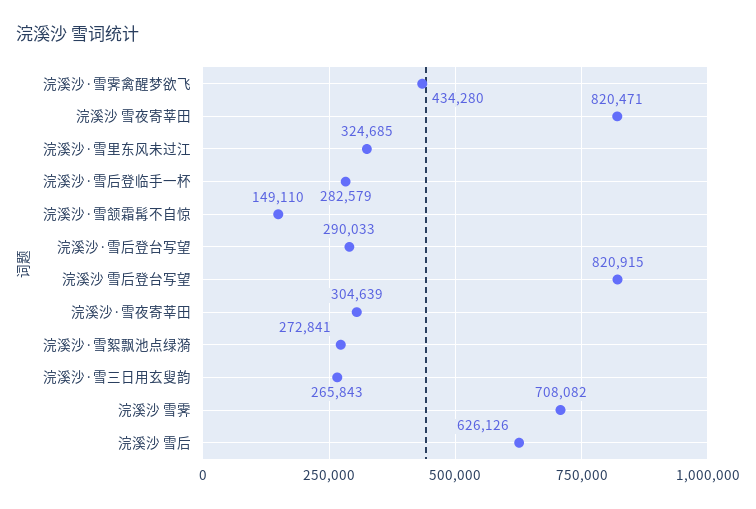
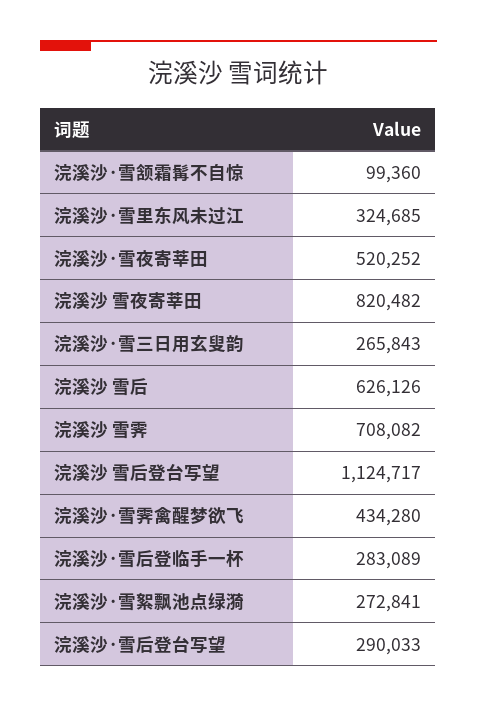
浣溪沙 雪夜寄莘田: 820471 -> 820482
浣溪沙·雪后登临手一杯: 282579 -> 283089
浣溪沙·雪颔霜髯不自惊: 149110 -> 99360
浣溪沙 雪后登台写望: 820915 -> 1124717
浣溪沙·雪夜寄莘田: 304639 -> 520252

